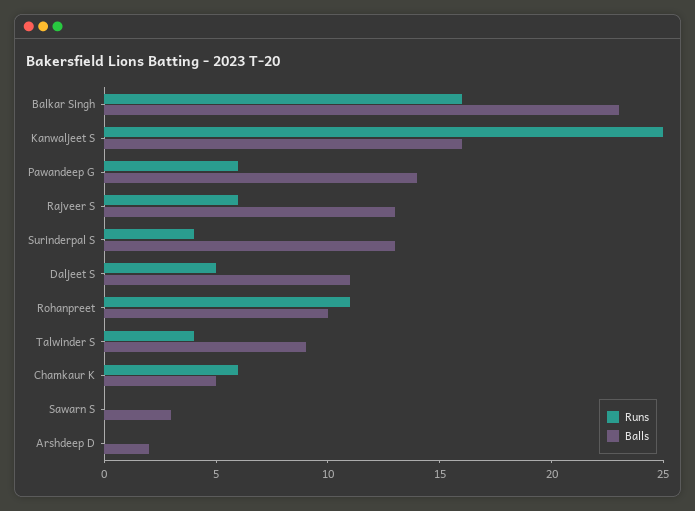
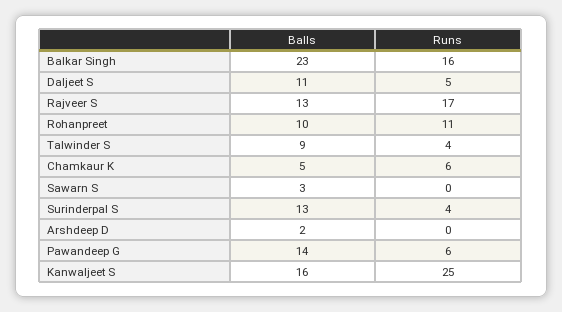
Runs, Rajveer S: 6 -> 17

